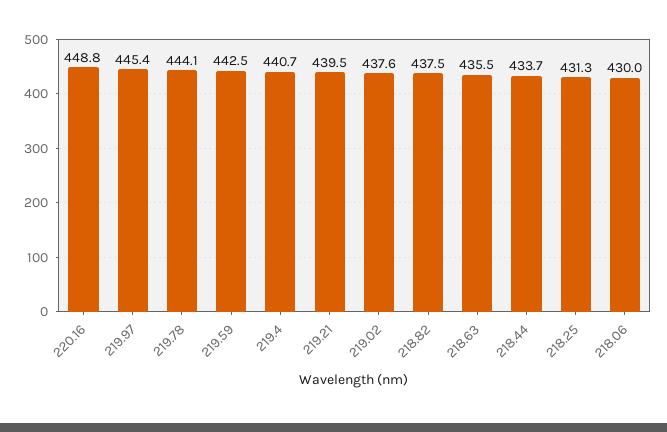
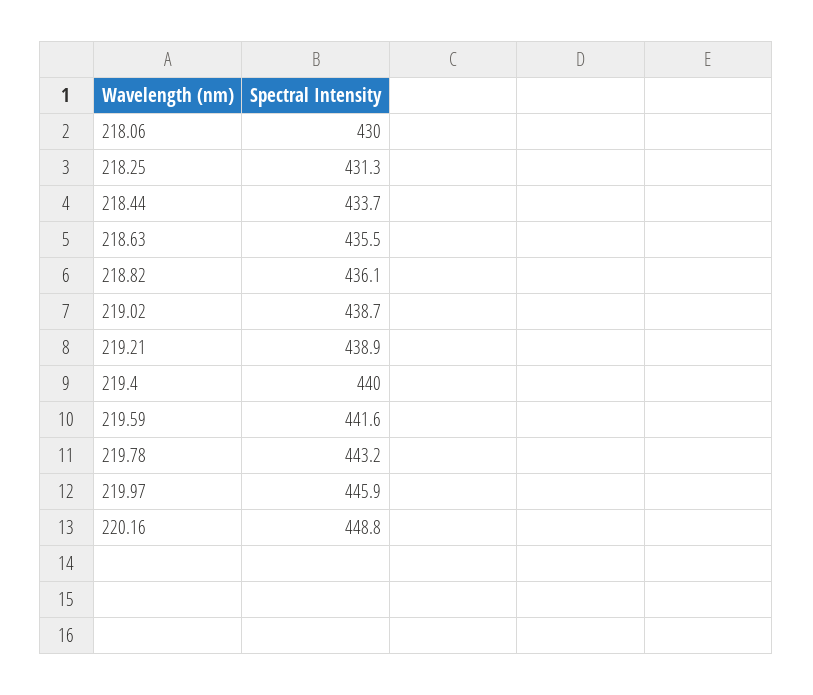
219.97: 445.4 -> 445.9
219.78: 444.1 -> 443.2
219.59: 442.5 -> 441.6
219.4: 440.7 -> 440
219.21: 439.5 -> 438.9
219.02: 437.6 -> 438.7
218.82: 437.5 -> 436.1

